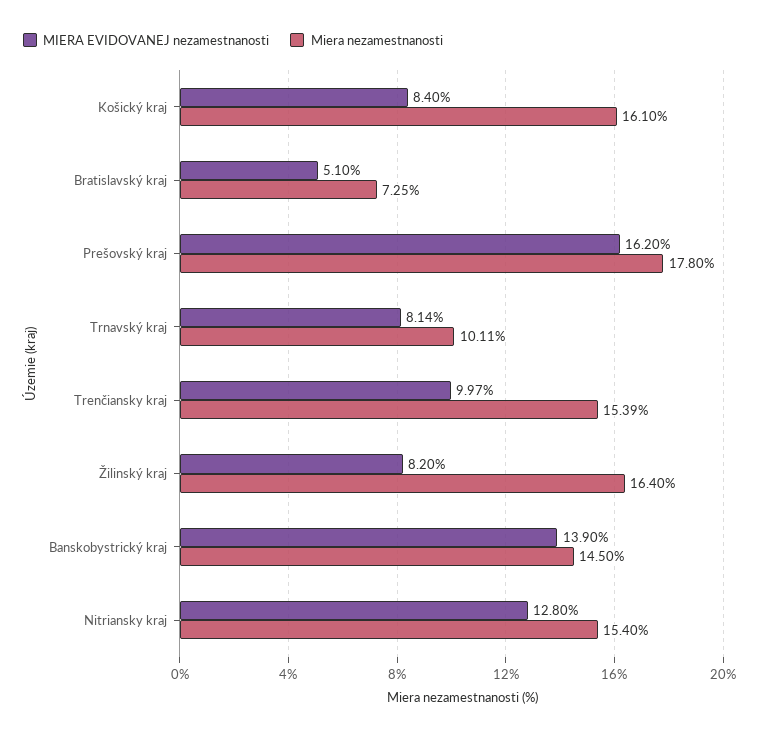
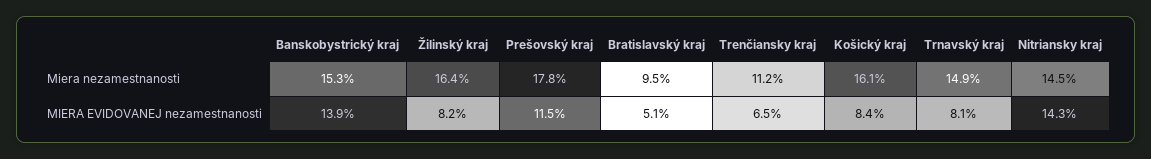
Miera nezamestnanosti, Bratislavský kraj: 7.25 -> 9.5
MIERA EVIDOVANEJ nezamestnanosti, Prešovský kraj: 16.2 -> 11.5
Miera nezamestnanosti, Trnavský kraj: 10.11 -> 14.9
MIERA EVIDOVANEJ nezamestnanosti, Trenčiansky kraj: 9.97 -> 6.5
Miera nezamestnanosti, Trenčiansky kraj: 15.39 -> 11.2
Miera nezamestnanosti, Banskobystrický kraj: 14.5 -> 15.3
MIERA EVIDOVANEJ nezamestnanosti, Nitriansky kraj: 12.8 -> 14.3
Miera nezamestnanosti, Nitriansky kraj: 15.4 -> 14.5

